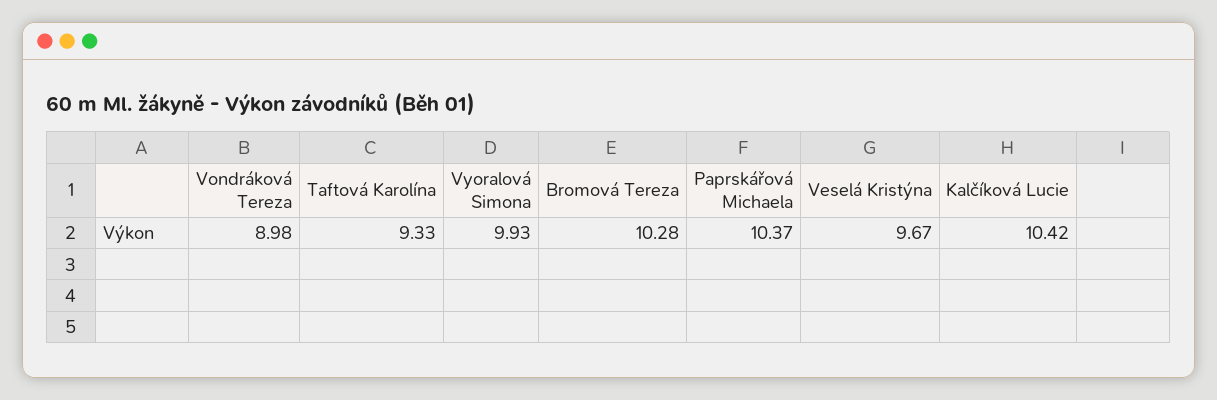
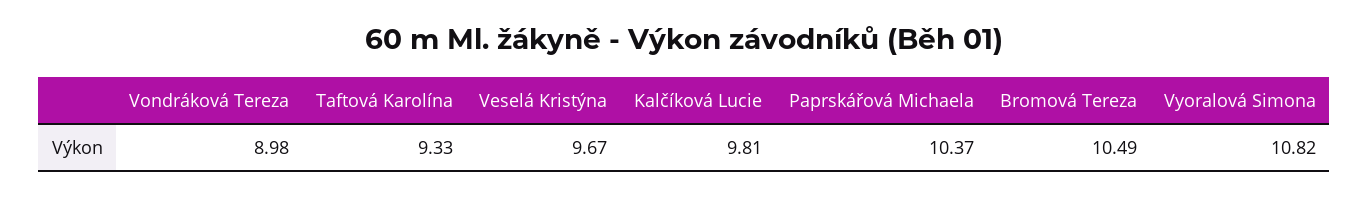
Vyoralová Simona: 9.93 -> 10.82
Bromová Tereza: 10.28 -> 10.49
Kalčíková Lucie: 10.42 -> 9.81

